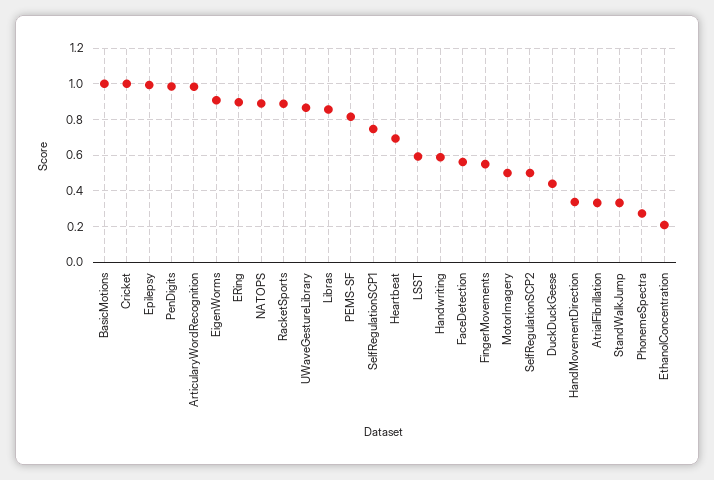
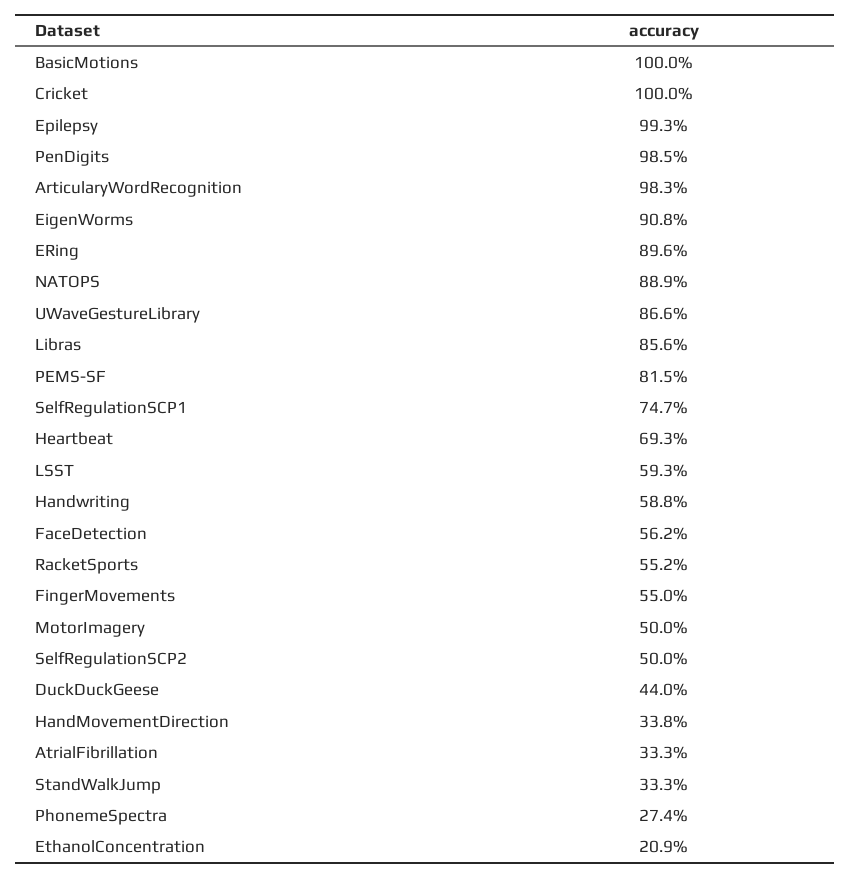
RacketSports: 0.9 -> 0.552

